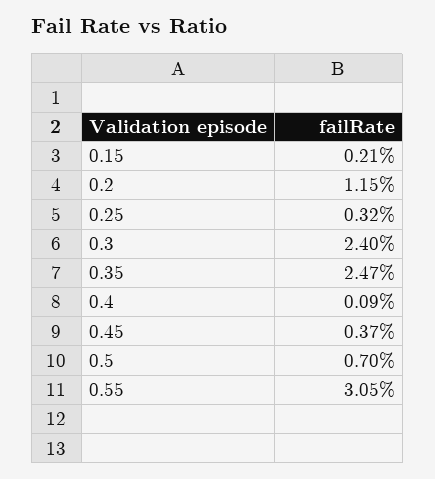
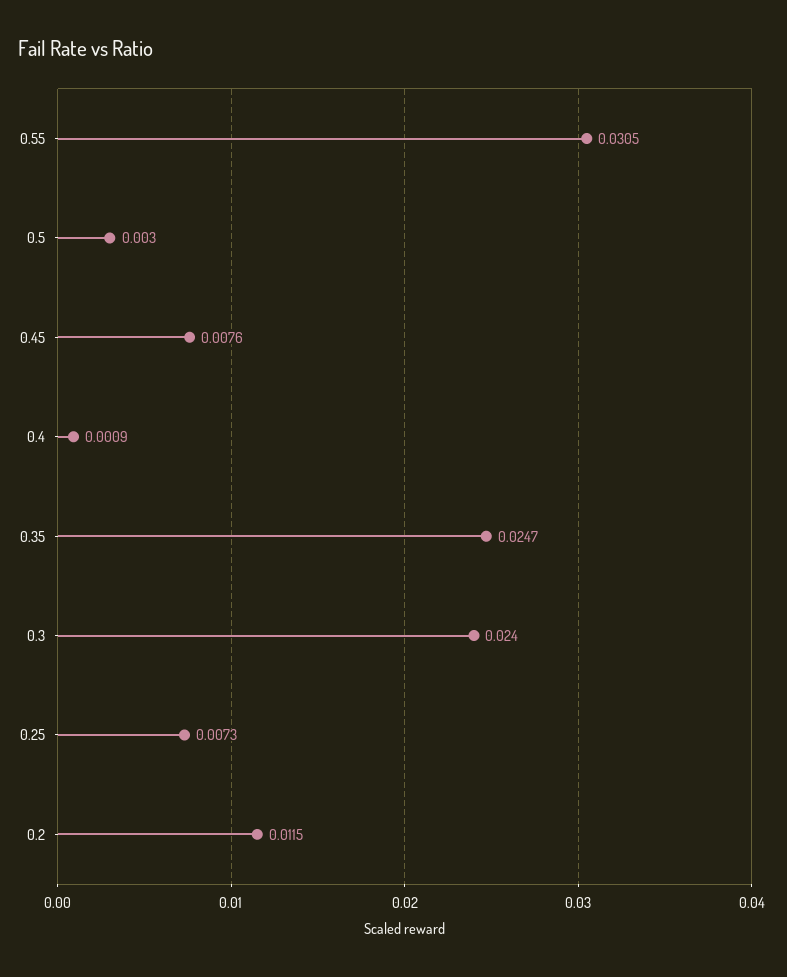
0.15: 0.0021 -> none
0.25: 0.0032 -> 0.0073
0.45: 0.0037 -> 0.0076
0.5: 0.007 -> 0.003

